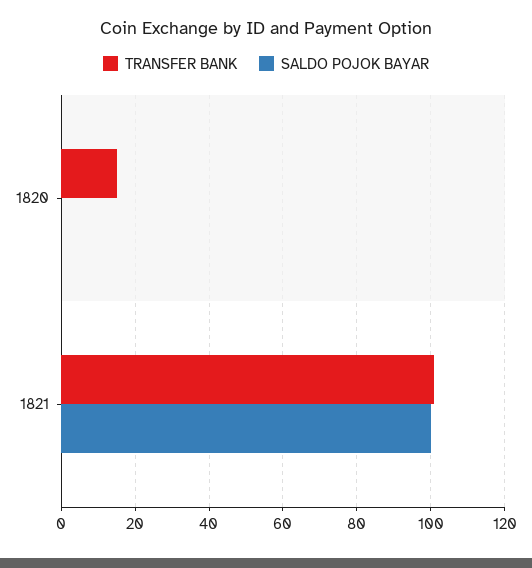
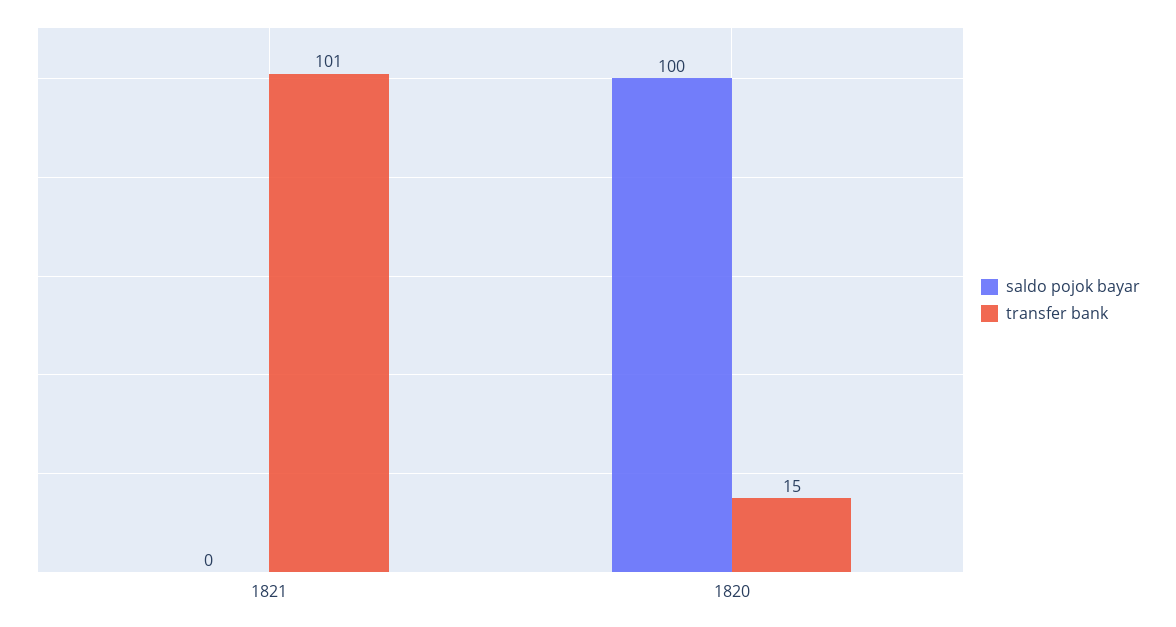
SALDO POJOK BAYAR, 1820: 0 -> 100
SALDO POJOK BAYAR, 1821: 100 -> 0

